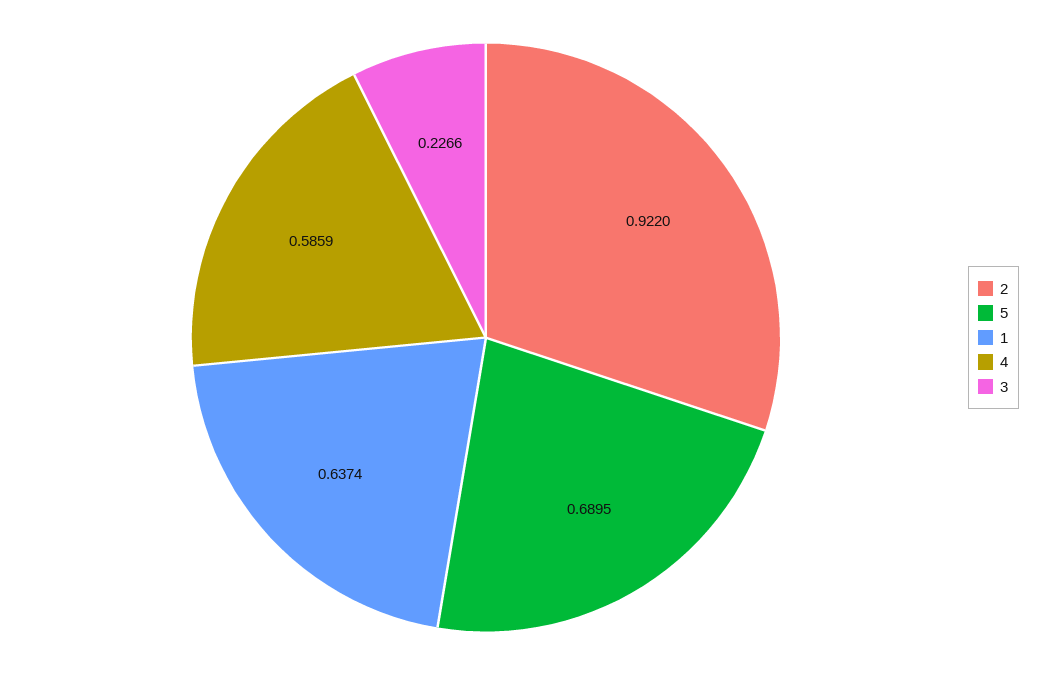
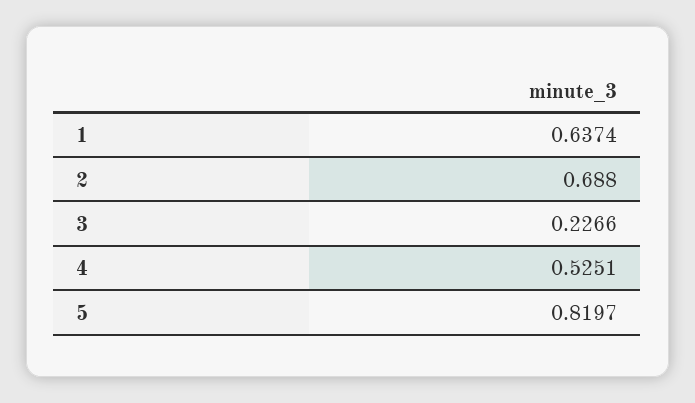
2: 0.922 -> 0.688
5: 0.6895 -> 0.8197
4: 0.5859 -> 0.5251

